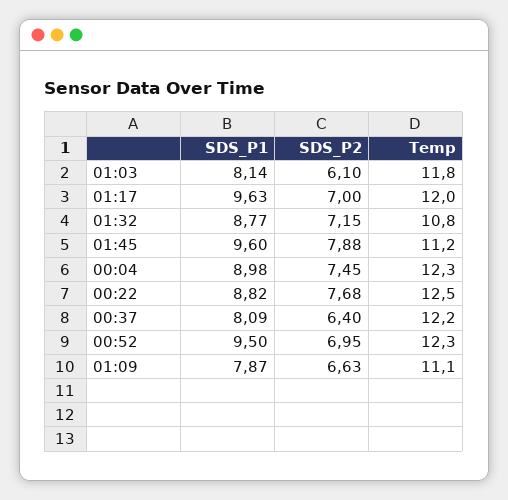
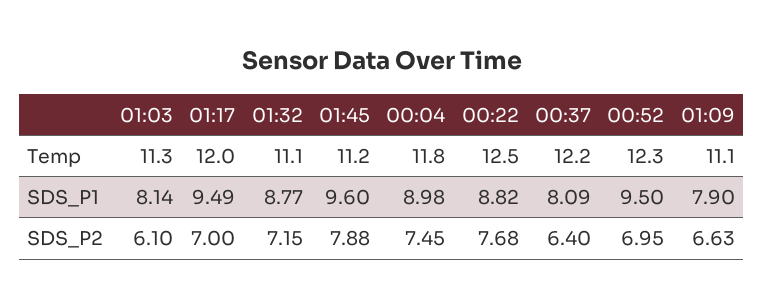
Temp, 01:03: 11.8 -> 11.3
SDS_P1, 01:17: 9.63 -> 9.49
Temp, 01:32: 10.8 -> 11.1
Temp, 00:04: 12.3 -> 11.8
SDS_P1, 01:09: 7.87 -> 7.9

